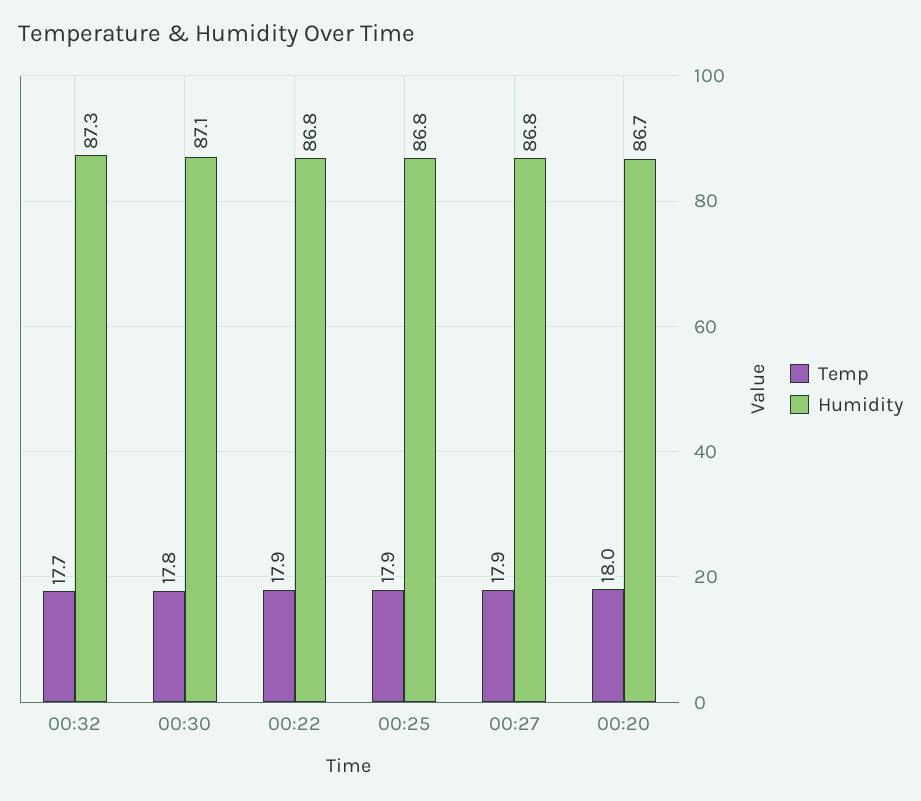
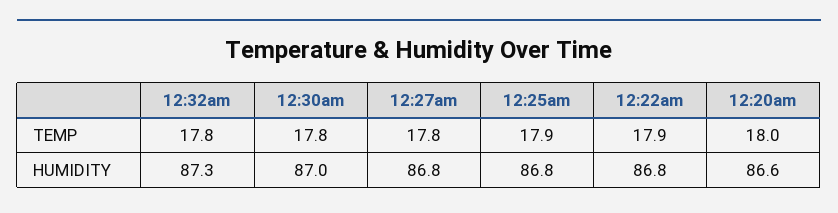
Temp, 00:32: 17.7 -> 17.8
Humidity, 00:30: 87.1 -> 87
Temp, 00:27: 17.9 -> 17.8
Humidity, 00:20: 86.7 -> 86.6

